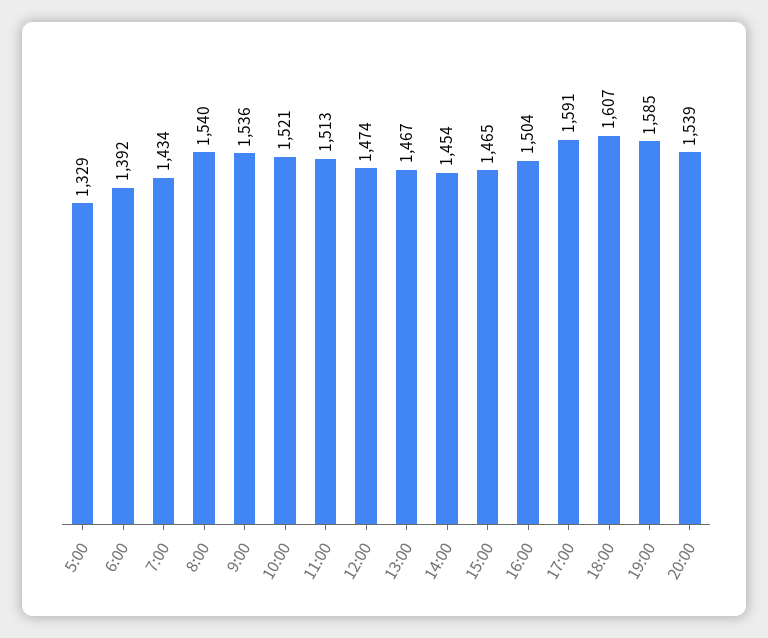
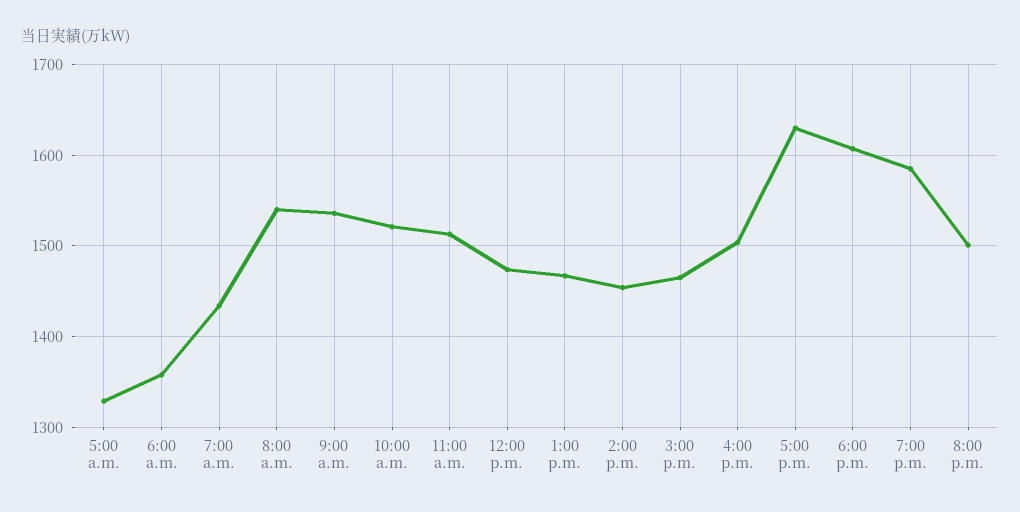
6:00: 1392 -> 1360
17:00: 1591 -> 1630
20:00: 1539 -> 1500

